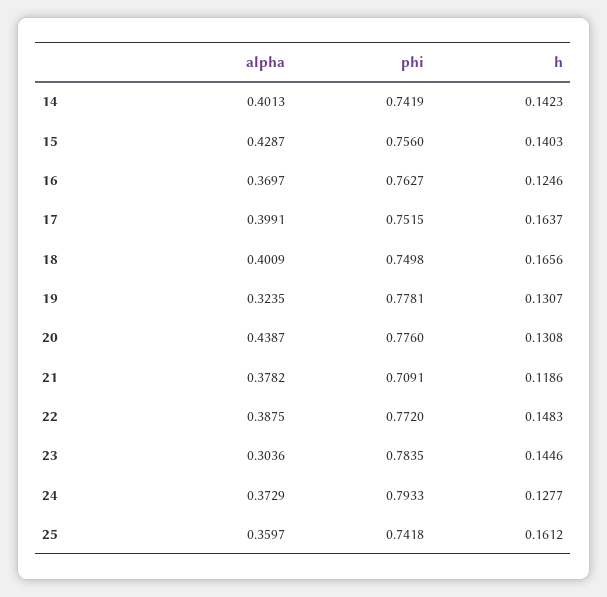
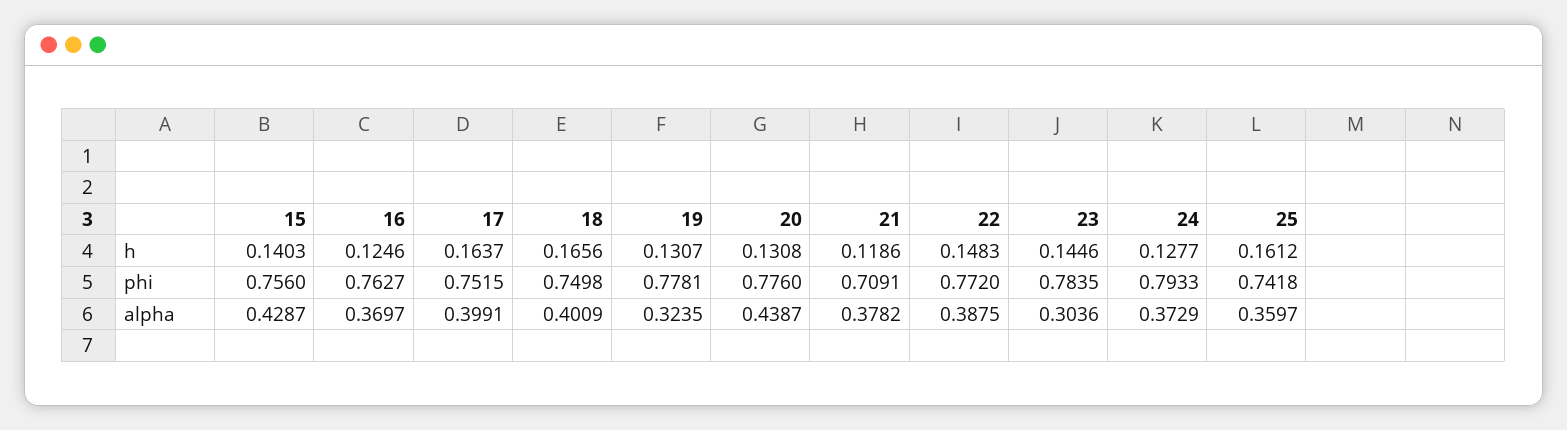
alpha, 14: 0.4013 -> none
phi, 14: 0.7419 -> none
h, 14: 0.1423 -> none

